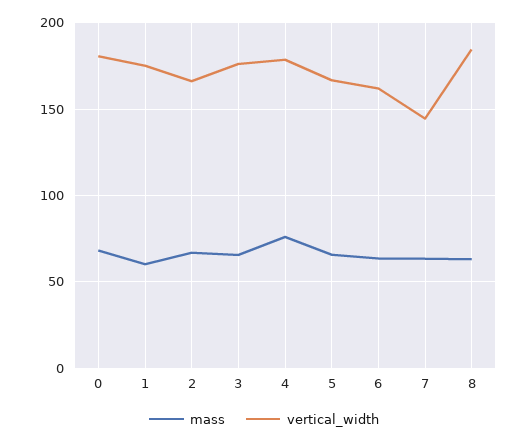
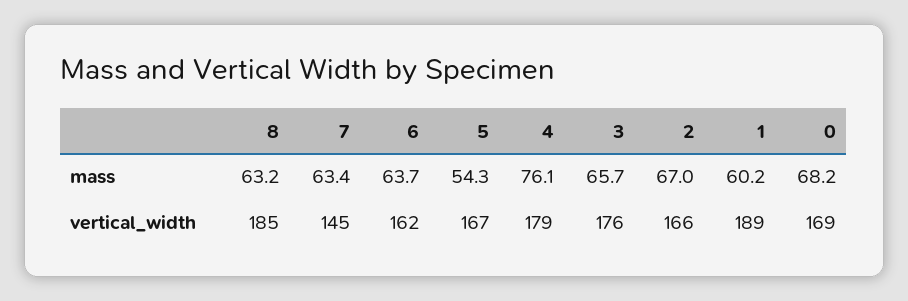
vertical_width, 0: 180 -> 169
vertical_width, 1: 175 -> 189
mass, 5: 65 -> 54.3

